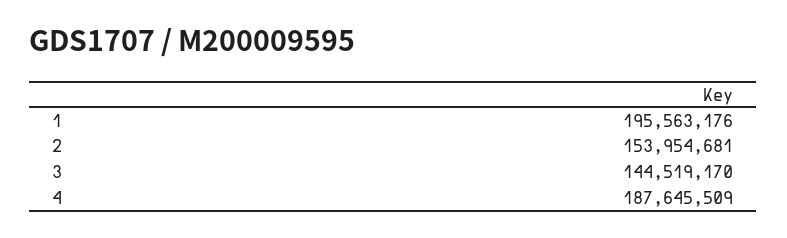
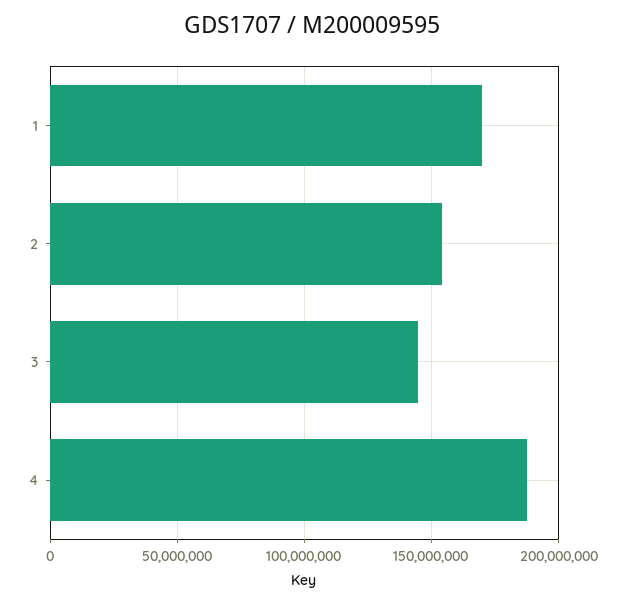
1: 195563176 -> 170000000

